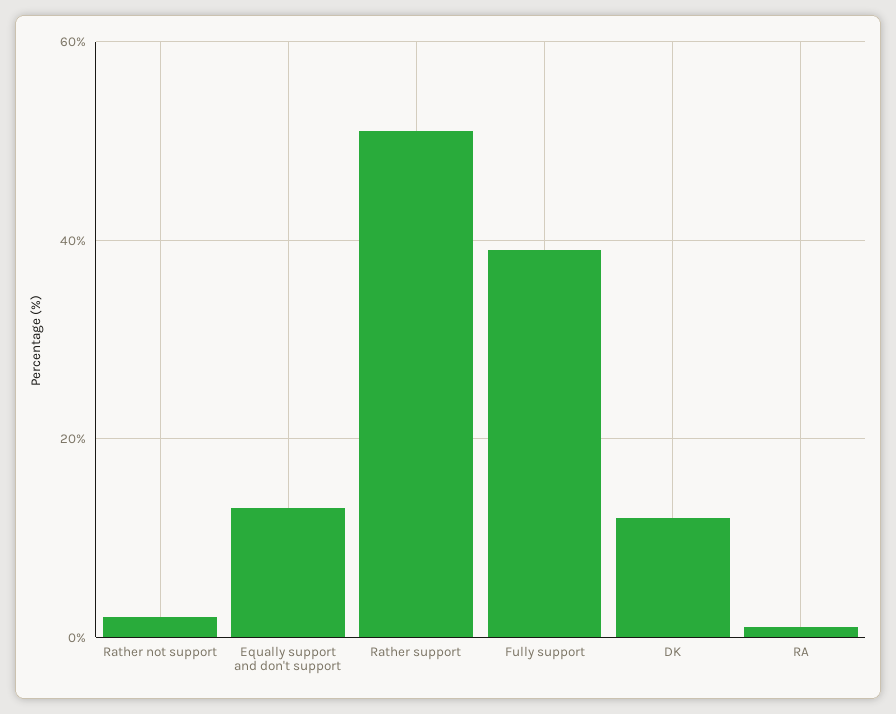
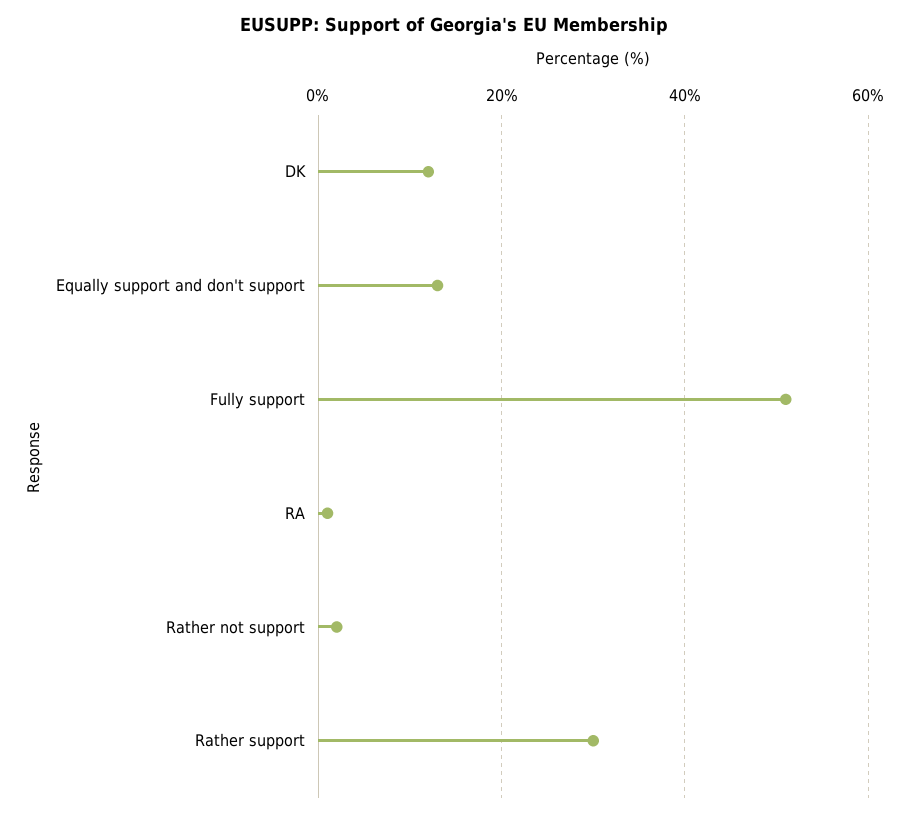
Rather support: 50 -> 30
Fully support: 40 -> 50

